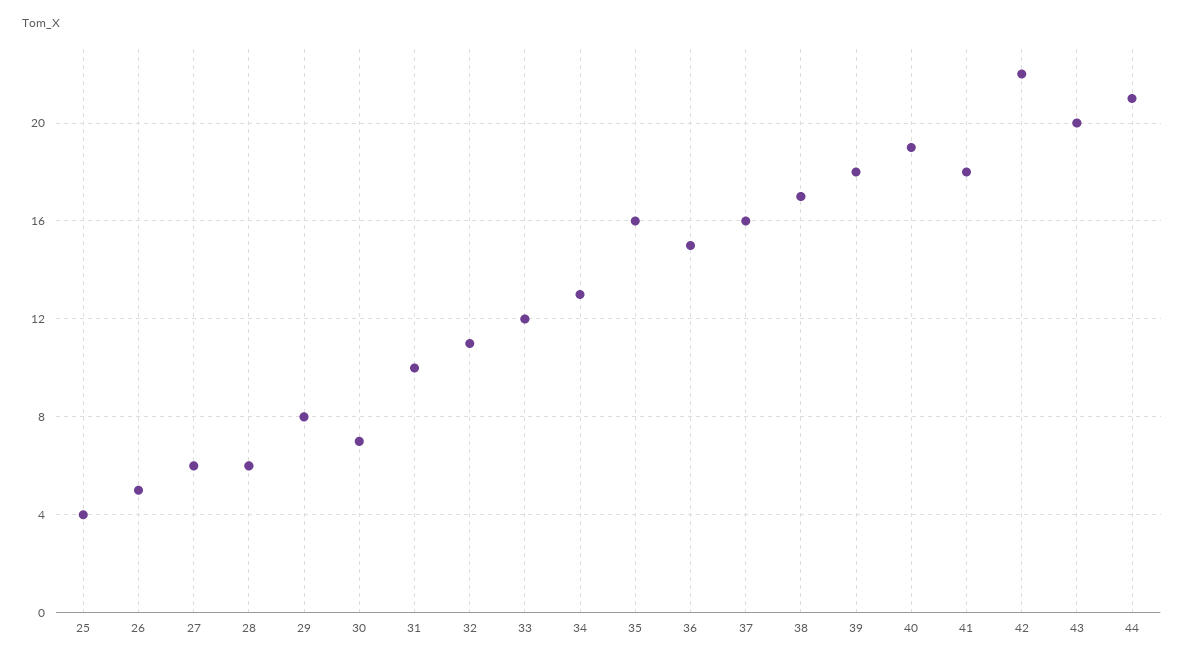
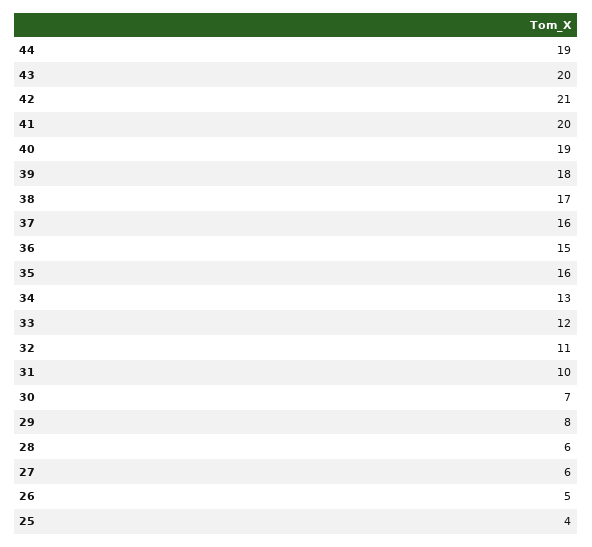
41: 18 -> 20
42: 22 -> 21
44: 21 -> 19

